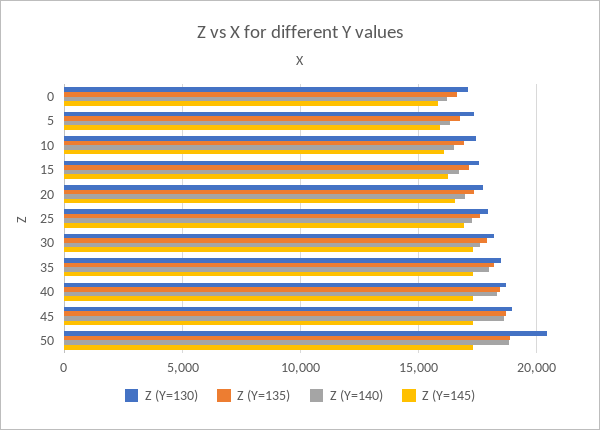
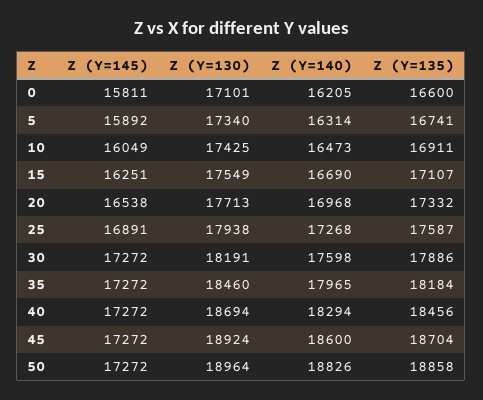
Z (Y=130), 50: 20500 -> 18964

